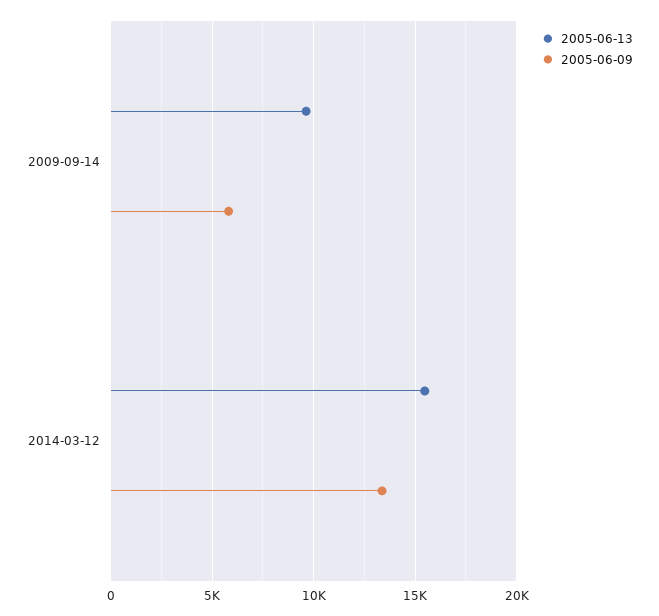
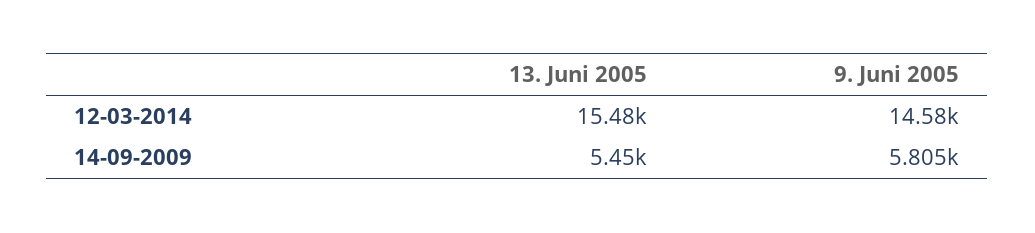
2005-06-13, 2009-09-14: 9500 -> 5450
2005-06-09, 2014-03-12: 13500 -> 14580

